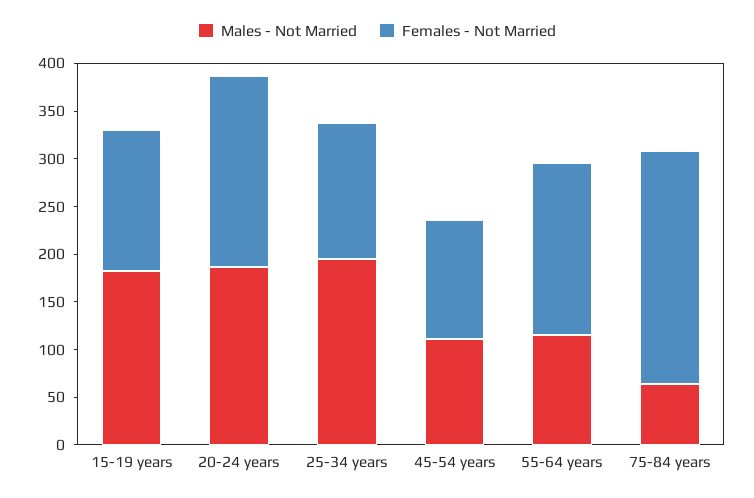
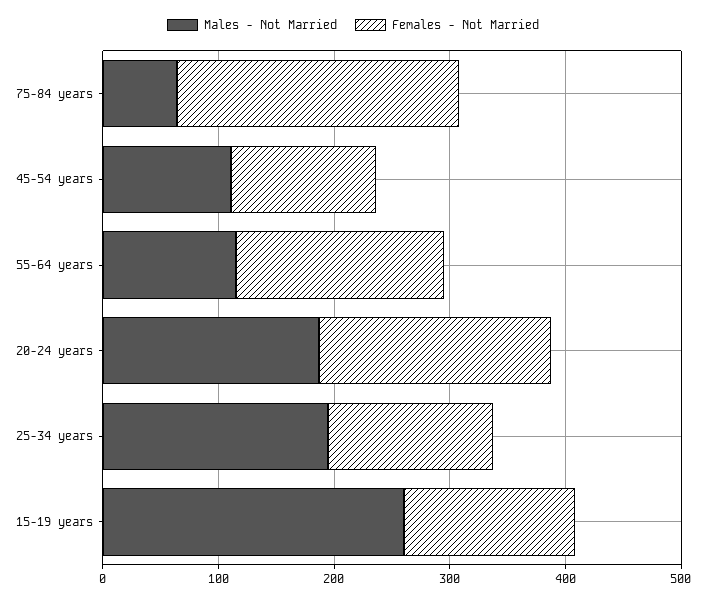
Males - Not Married, 15-19 years: 180 -> 260

